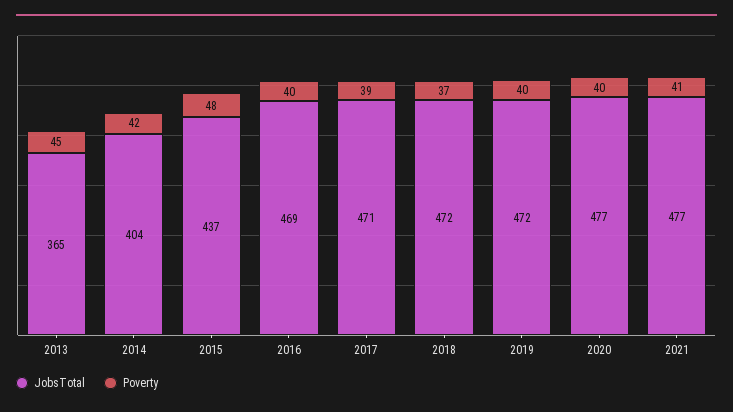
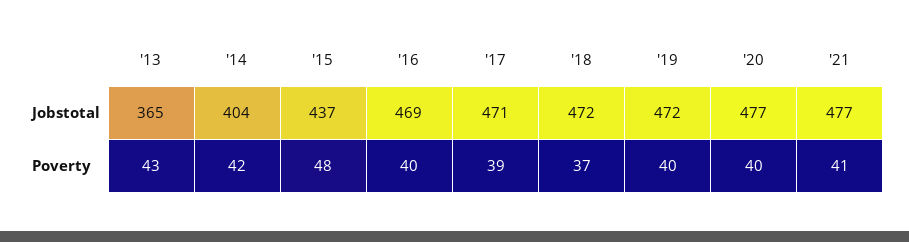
Poverty, 2013: 45 -> 43

